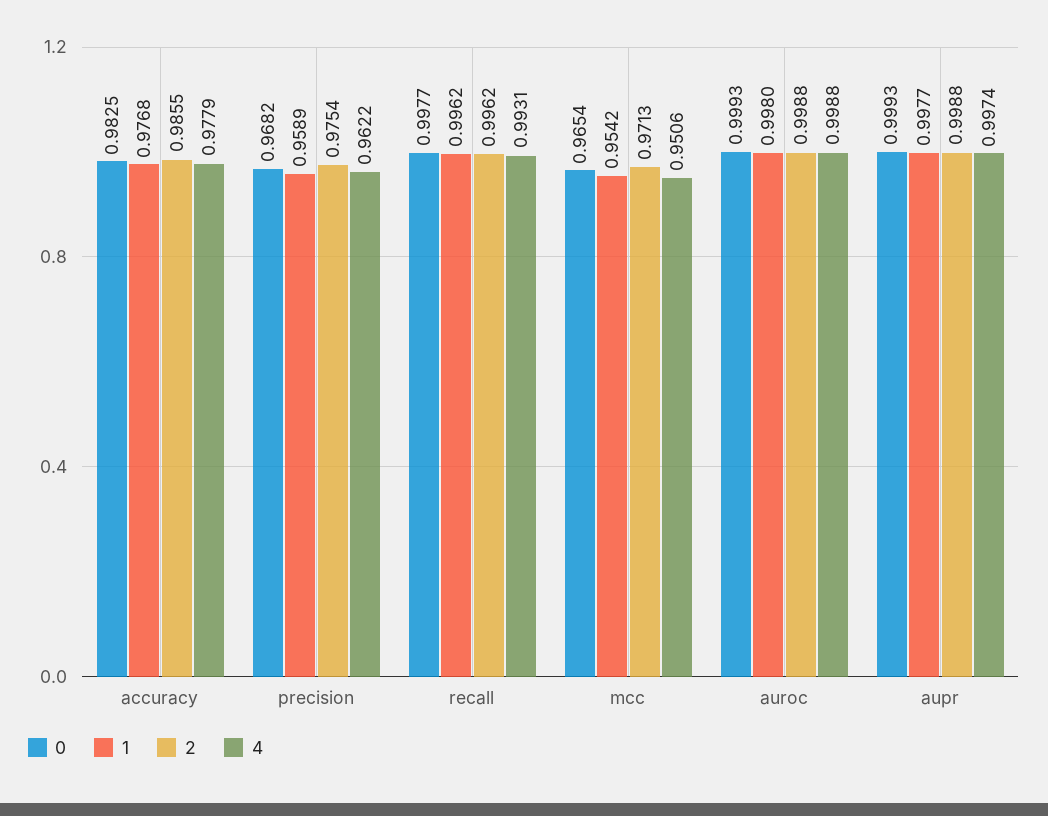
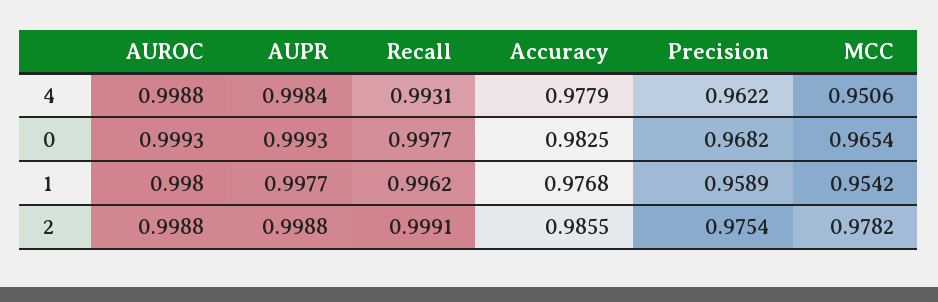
2, recall: 0.9962 -> 0.9991
2, mcc: 0.9713 -> 0.9782
4, aupr: 0.9974 -> 0.9984

